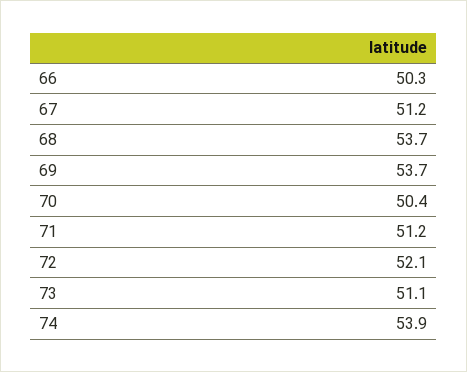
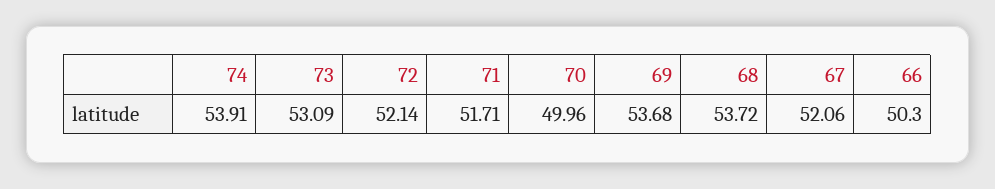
67: 51.2 -> 52.06
70: 50.4 -> 49.96
71: 51.2 -> 51.71
73: 51.1 -> 53.09

